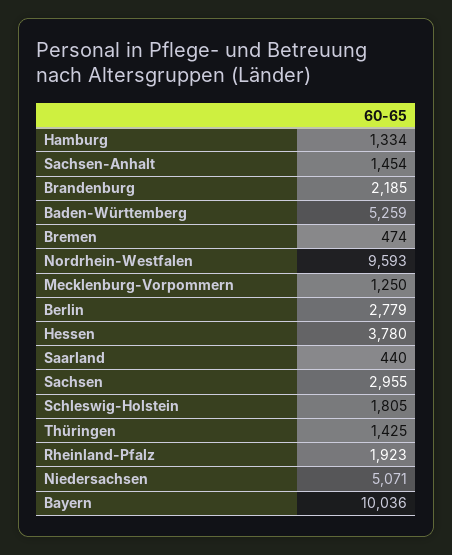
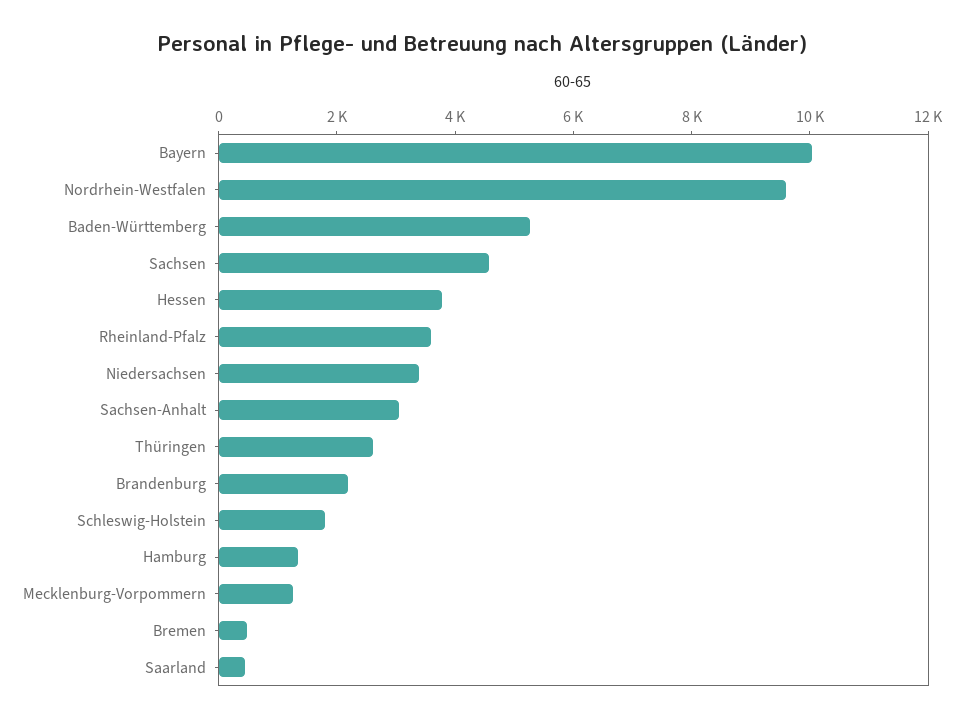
Sachsen-Anhalt: 1454 -> 3000
Berlin: 2779 -> none
Sachsen: 2955 -> 4500
Thüringen: 1425 -> 2500
Rheinland-Pfalz: 1923 -> 3500
Niedersachsen: 5071 -> 3500

